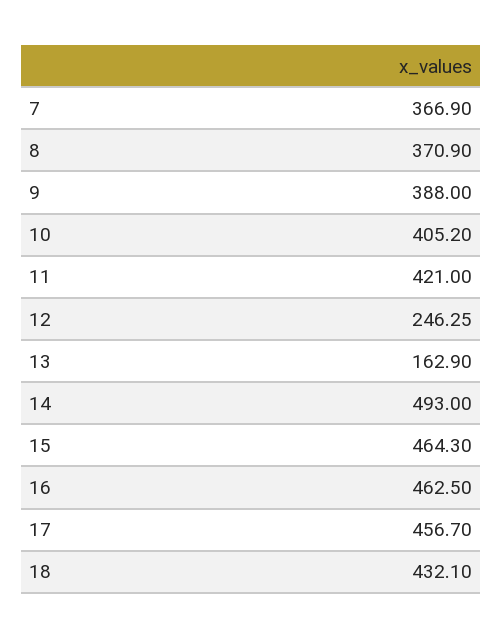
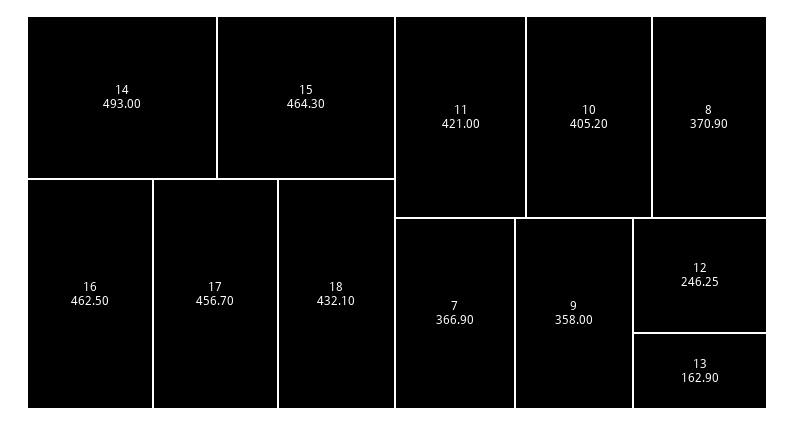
9: 388 -> 358

